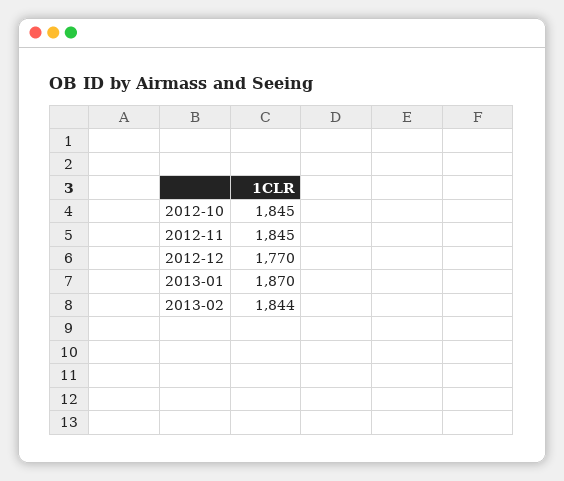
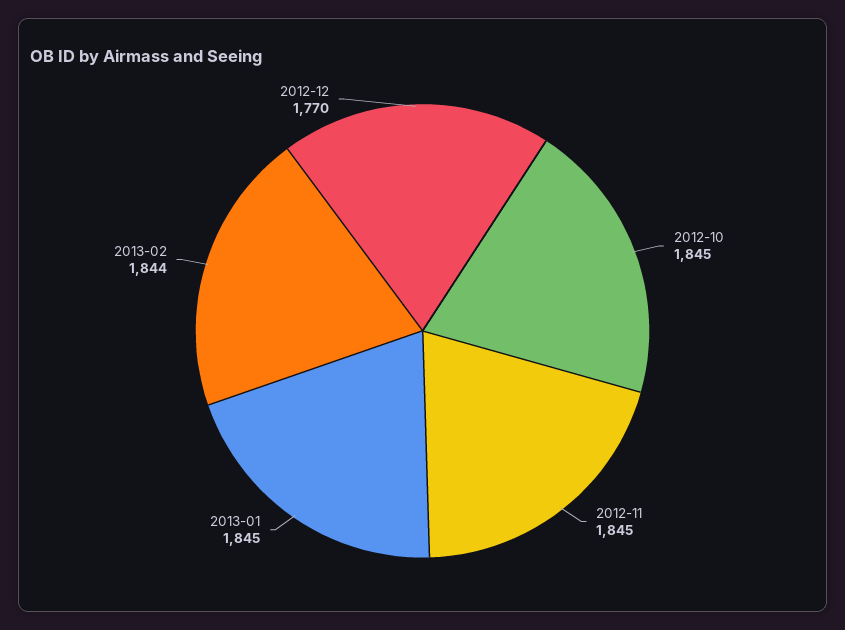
2013-01: 1870 -> 1845

